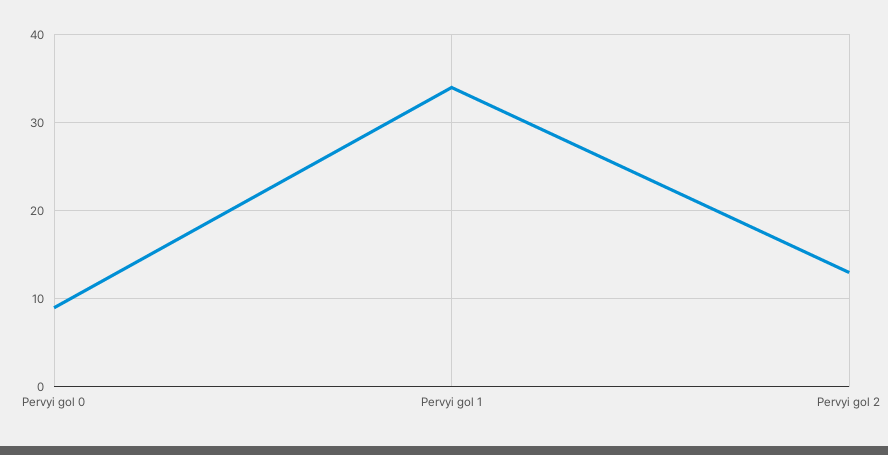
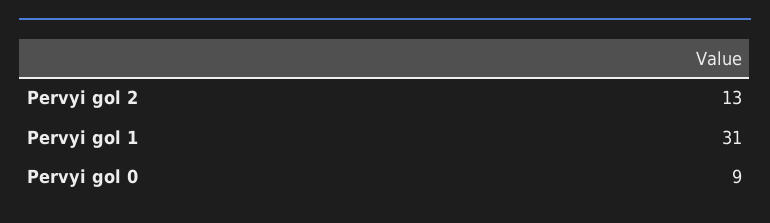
Pervyi gol 1: 34 -> 31

